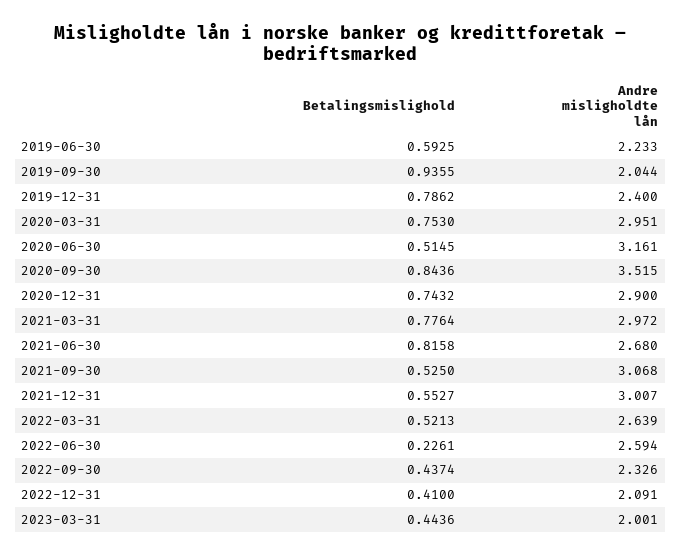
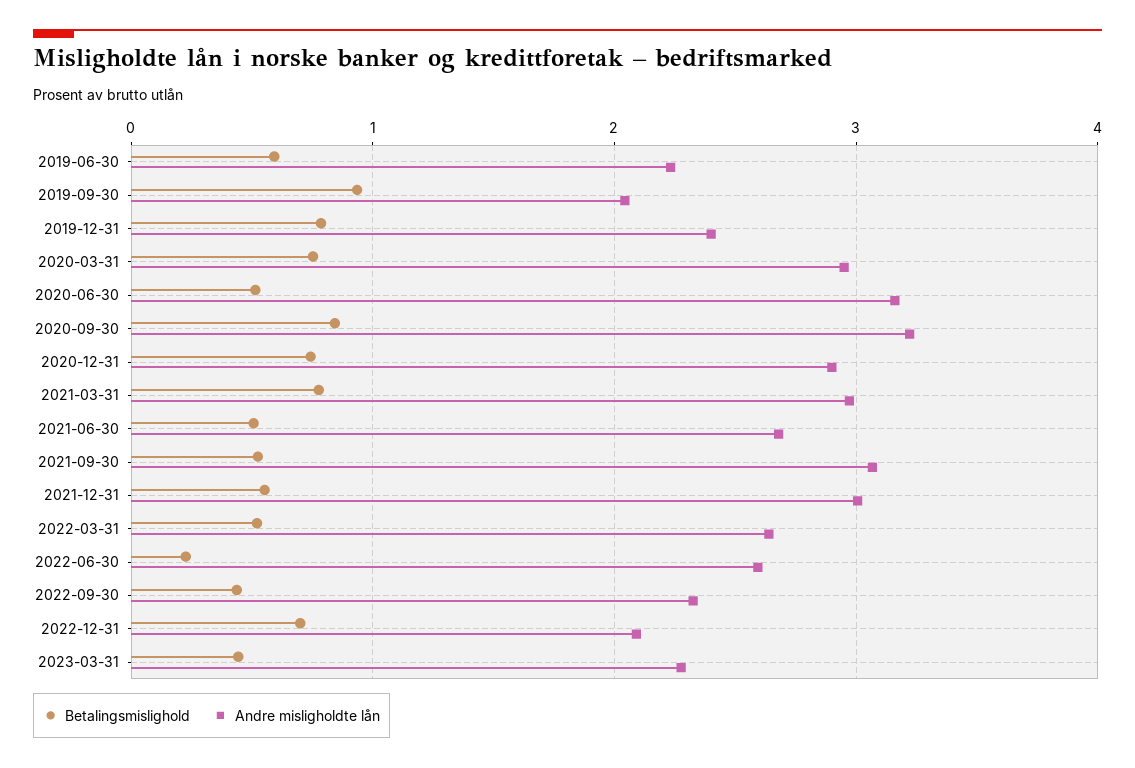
Andre misligholdte lån, 2020-09-30: 3.515 -> 3.2
Betalingsmislighold, 2021-06-30: 0.8158 -> 0.5
Betalingsmislighold, 2022-12-31: 0.41 -> 0.7
Andre misligholdte lån, 2023-03-31: 2.001 -> 2.3

